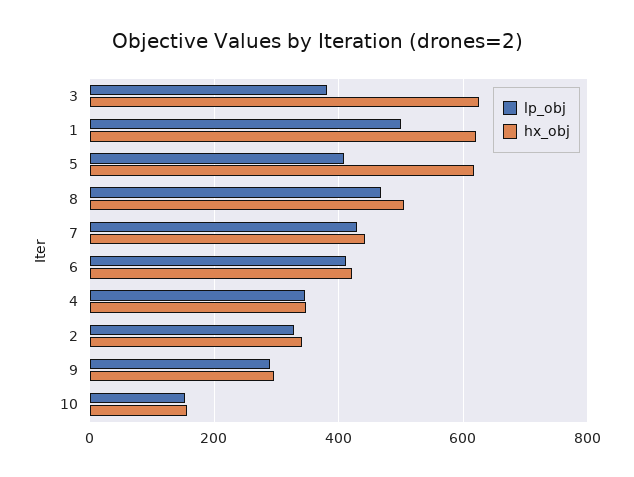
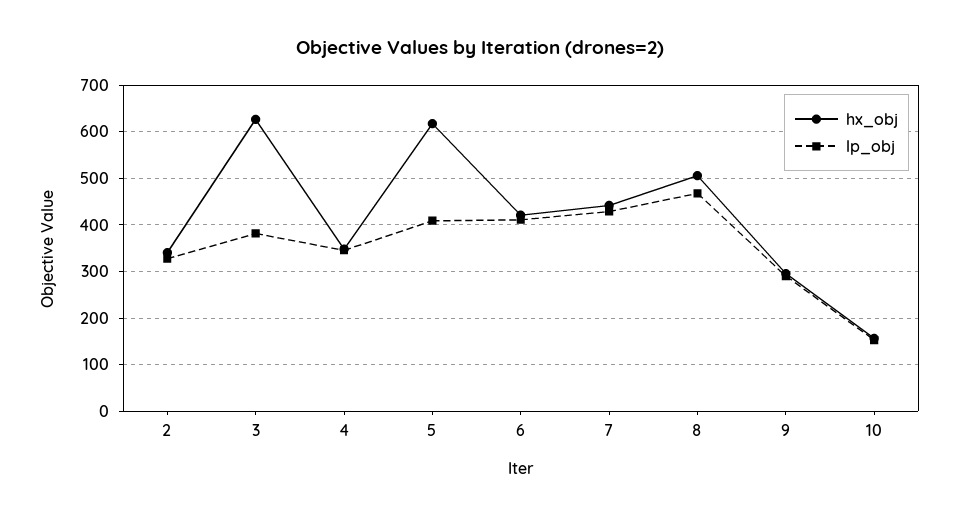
lp_obj, 1: 500 -> none
hx_obj, 1: 620 -> none

